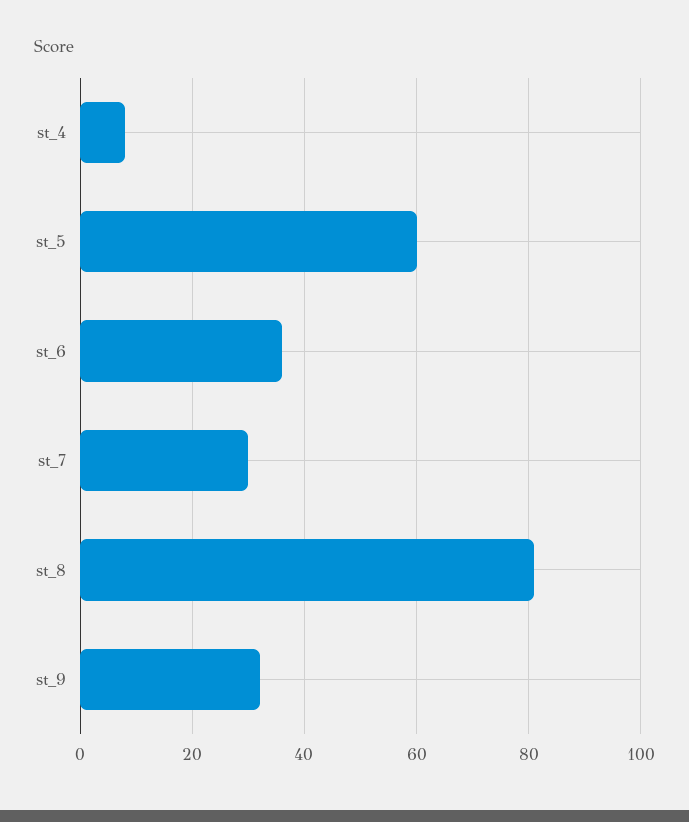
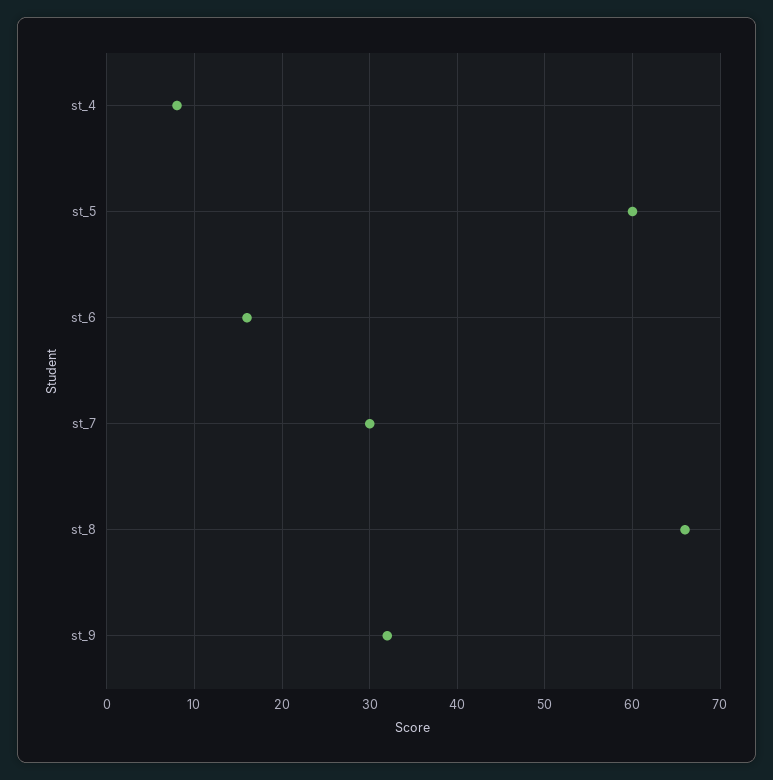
st_6: 35 -> 16
st_8: 80 -> 66

